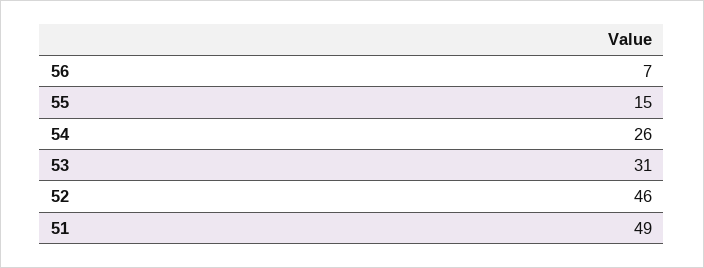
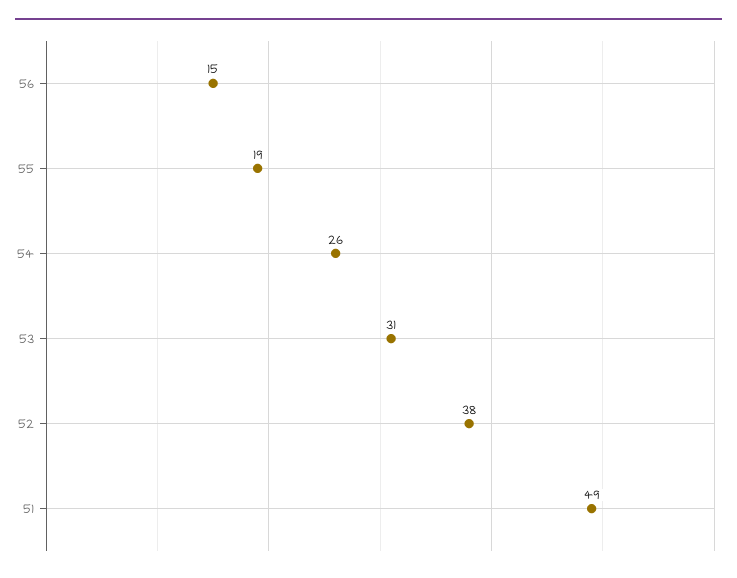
56: 7 -> 15
55: 15 -> 19
52: 46 -> 38

